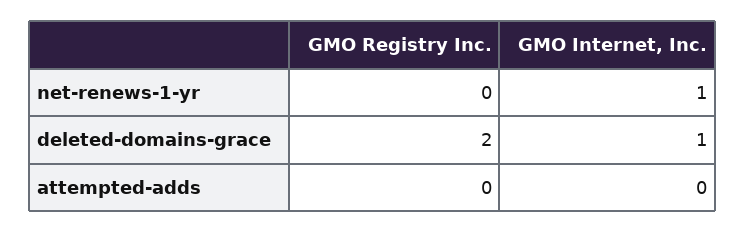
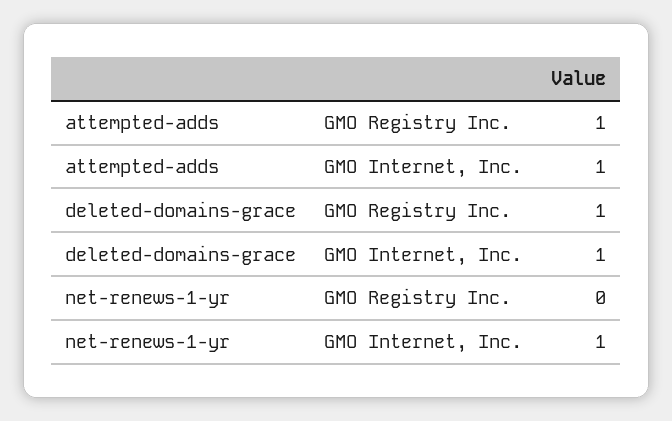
GMO Registry Inc., deleted-domains-grace: 2 -> 1
GMO Registry Inc., attempted-adds: 0 -> 1
GMO Internet, Inc., attempted-adds: 0 -> 1

